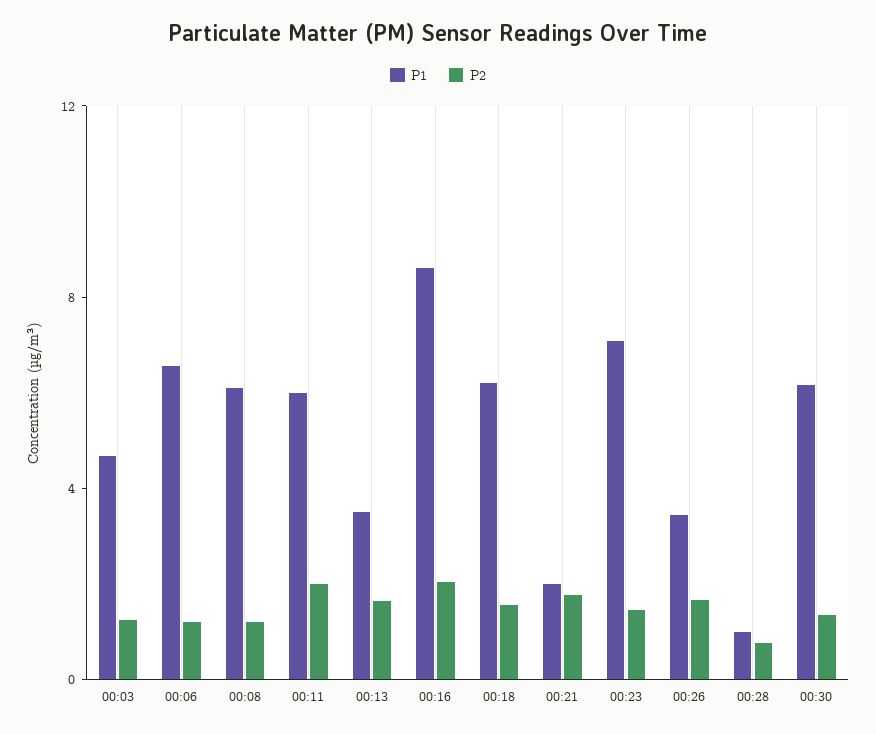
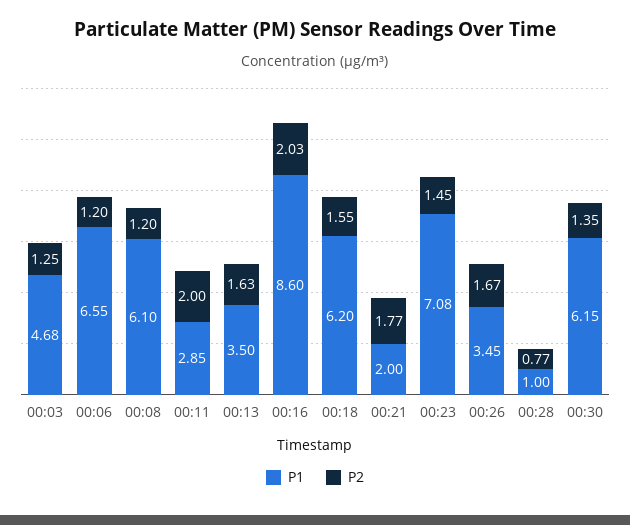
P1, 00:11: 6 -> 2.85

